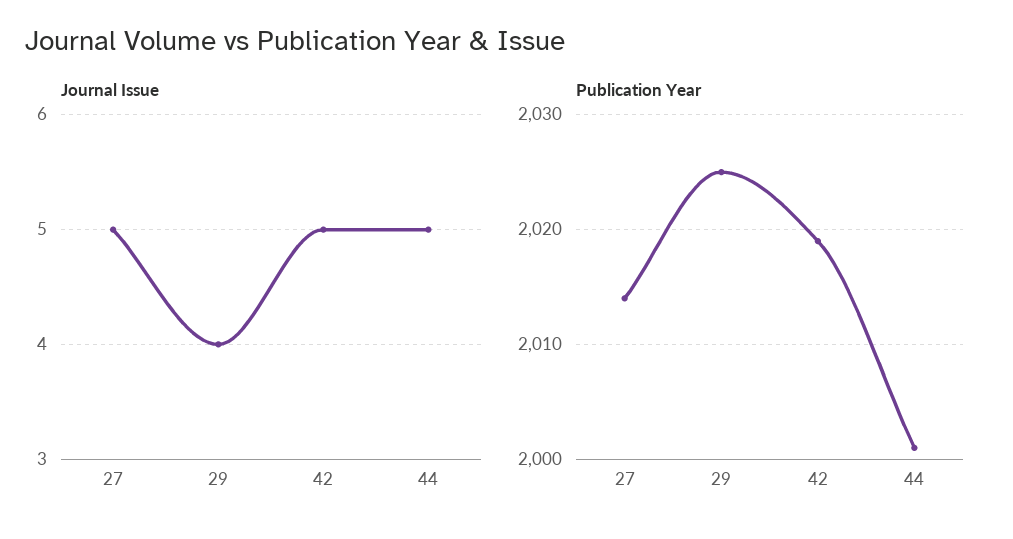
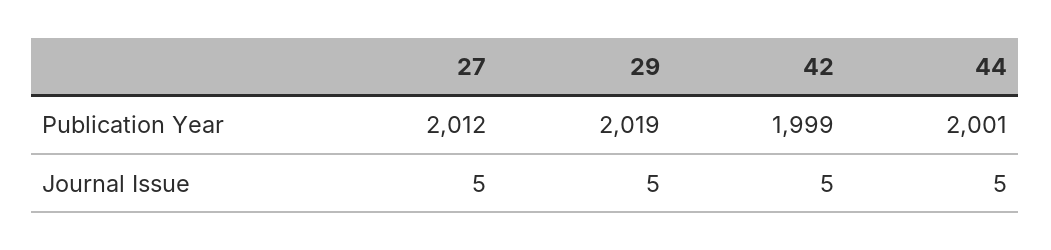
Journal Issue, 29: 4 -> 5
Publication Year, 27: 2014 -> 2012
Publication Year, 29: 2025 -> 2019
Publication Year, 42: 2019 -> 1999

